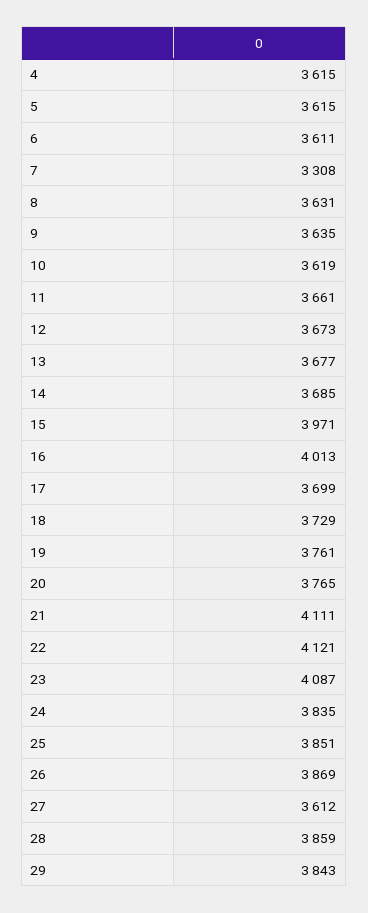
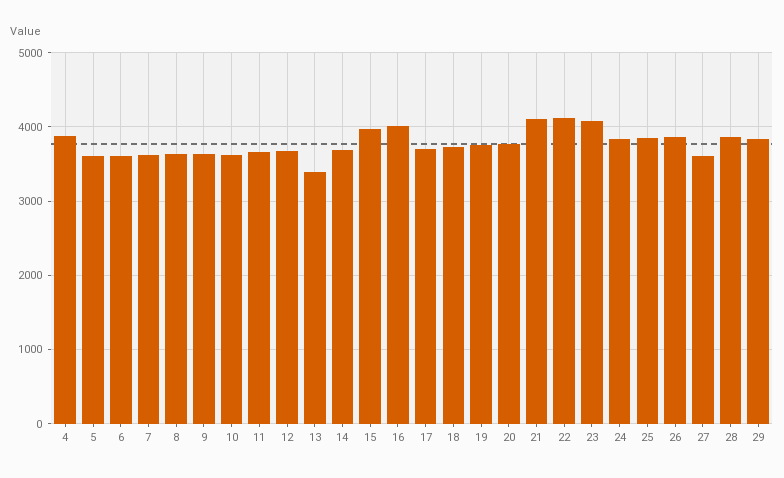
4: 3615 -> 3900
7: 3308 -> 3600
13: 3677 -> 3400

